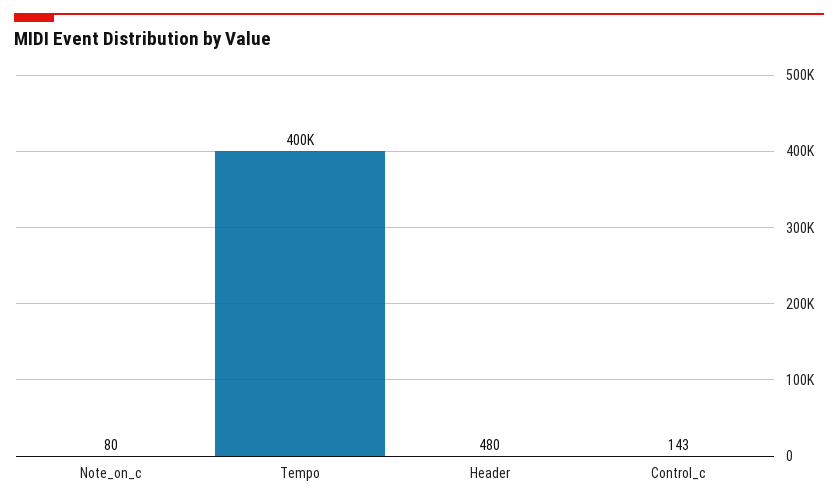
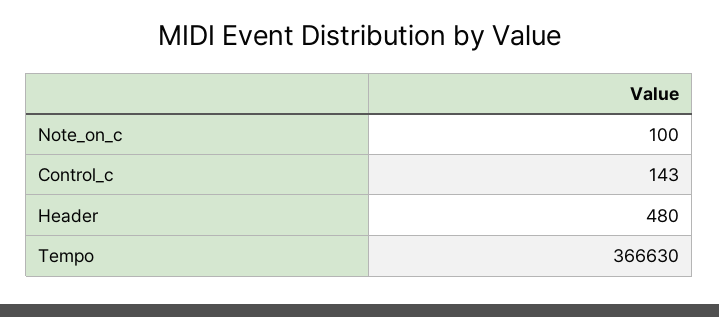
Note_on_c: 80 -> 100
Tempo: 400000 -> 366630

